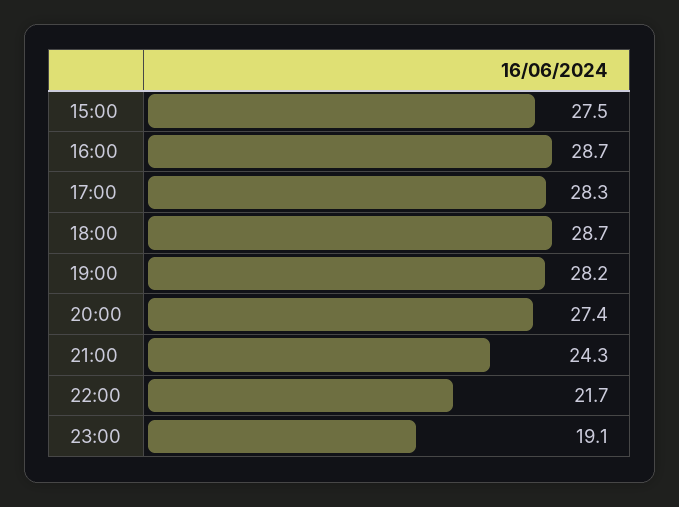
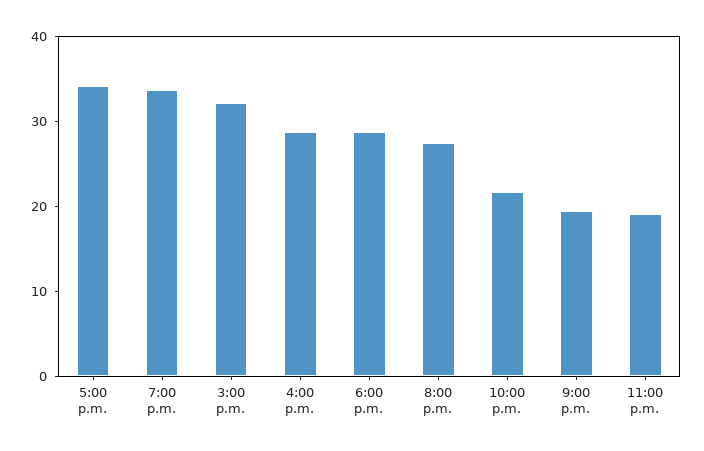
15:00: 27.5 -> 32
17:00: 28.3 -> 34
19:00: 28.2 -> 34
21:00: 24.3 -> 20

